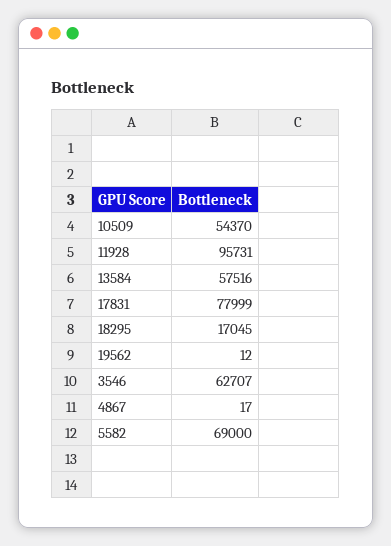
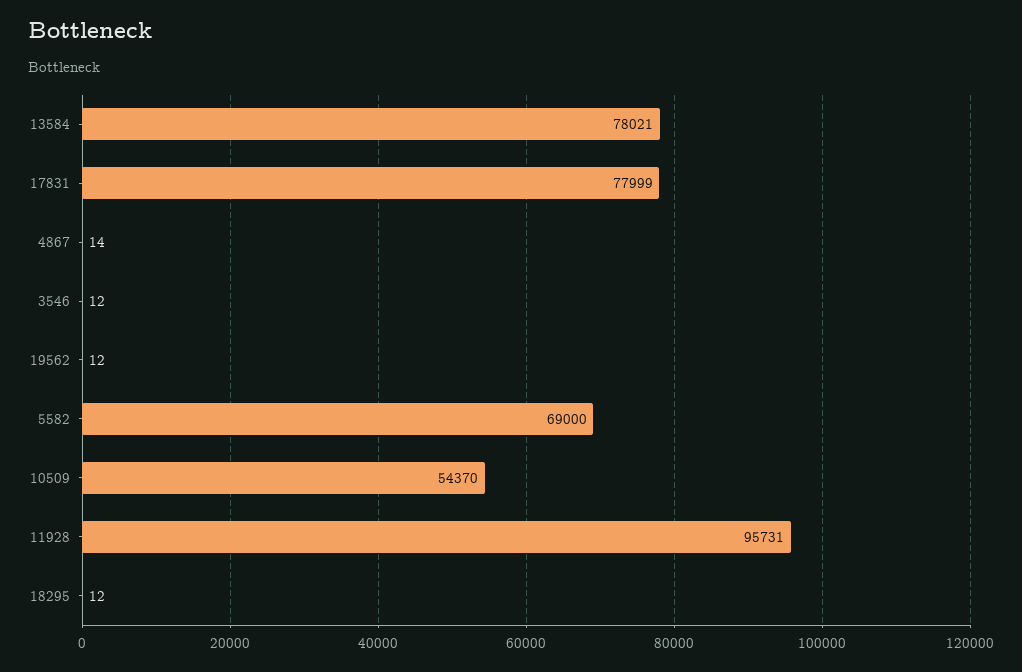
13584: 57516 -> 78021
18295: 17045 -> 12
3546: 62707 -> 12
4867: 17 -> 14

